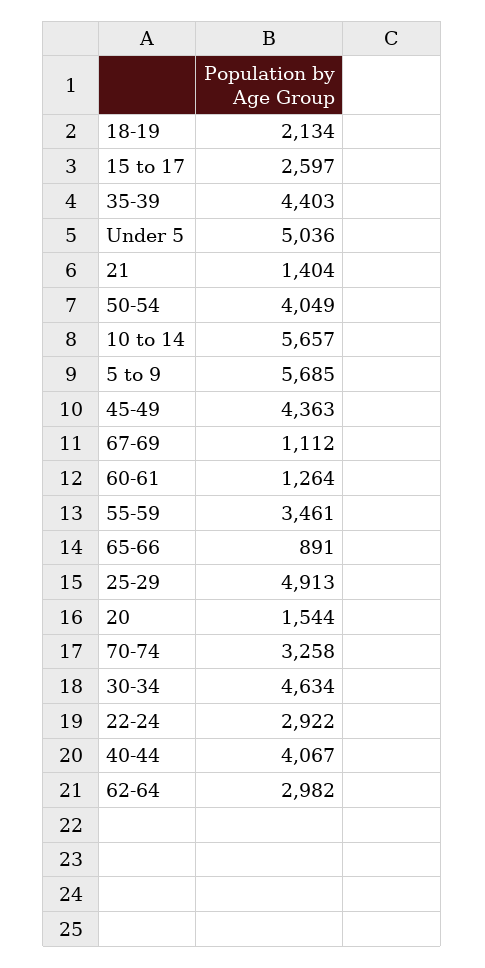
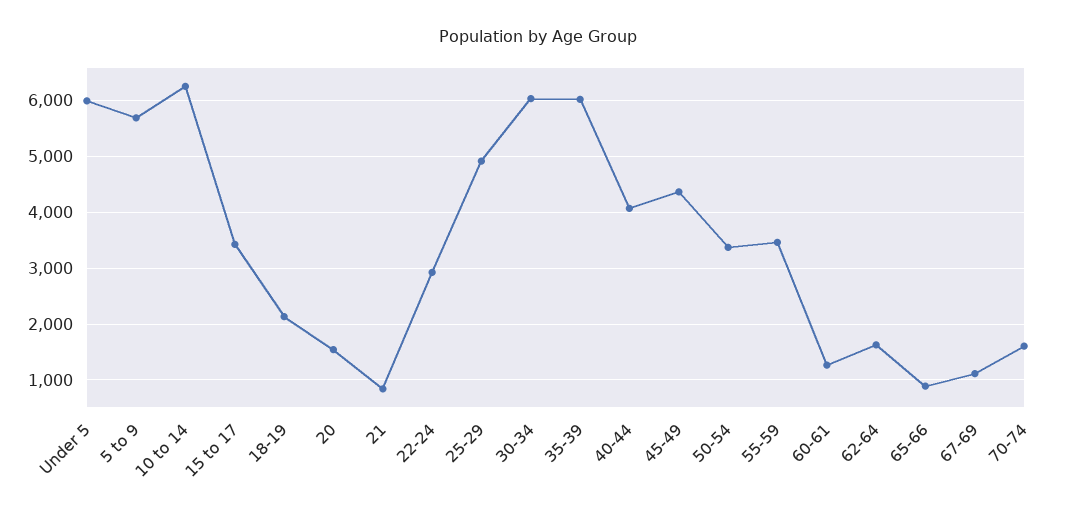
15 to 17: 2597 -> 3400
35-39: 4403 -> 6000
Under 5: 5036 -> 6000
21: 1404 -> 800
50-54: 4049 -> 3400
10 to 14: 5657 -> 6200
70-74: 3258 -> 1600
30-34: 4634 -> 6000
62-64: 2982 -> 1600

